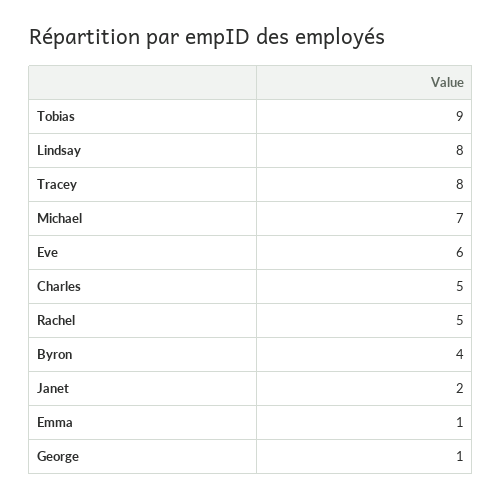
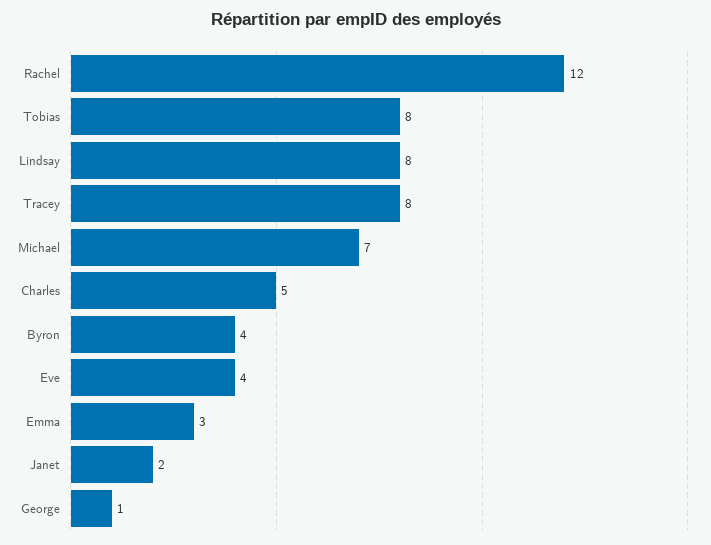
Tobias: 9 -> 8
Eve: 6 -> 4
Rachel: 5 -> 12
Emma: 1 -> 3

